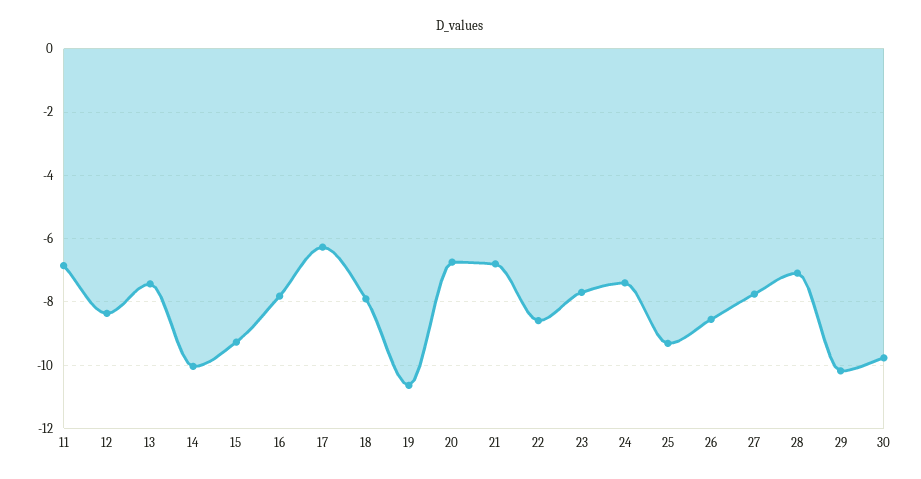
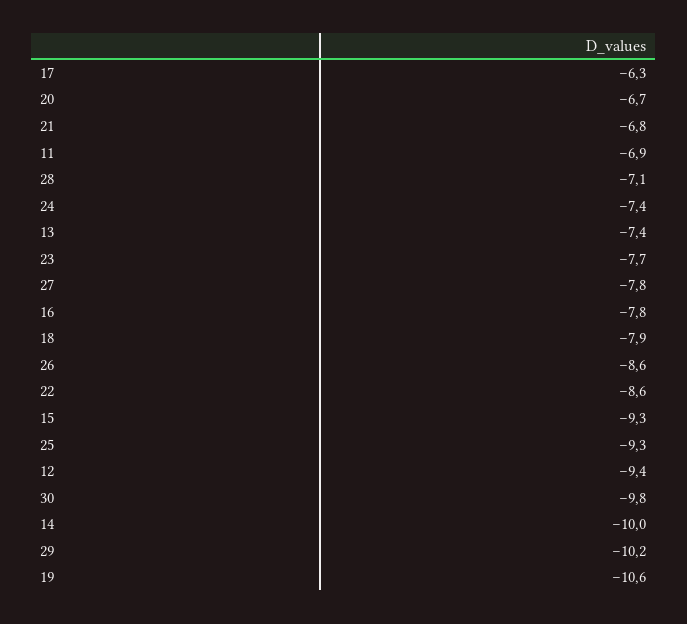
12: -8.4 -> -9.4

